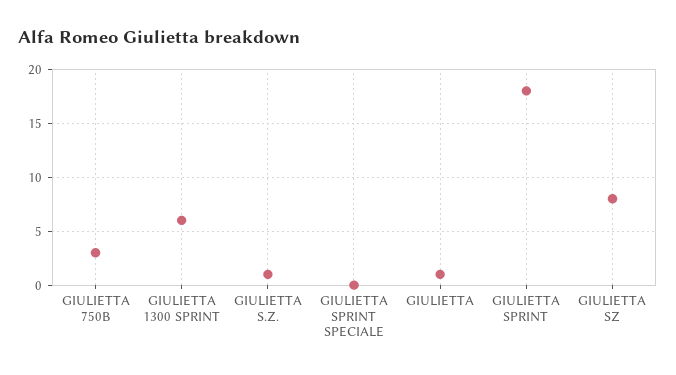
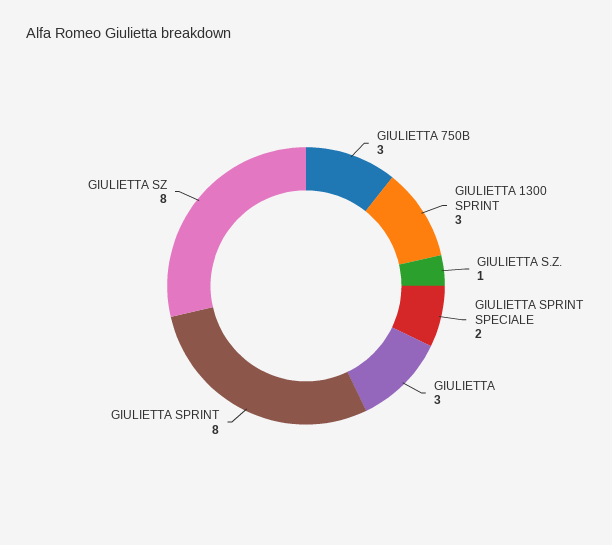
GIULIETTA 1300 SPRINT: 6 -> 3
GIULIETTA SPRINT SPECIALE: 0 -> 2
GIULIETTA: 1 -> 3
GIULIETTA SPRINT: 18 -> 8

